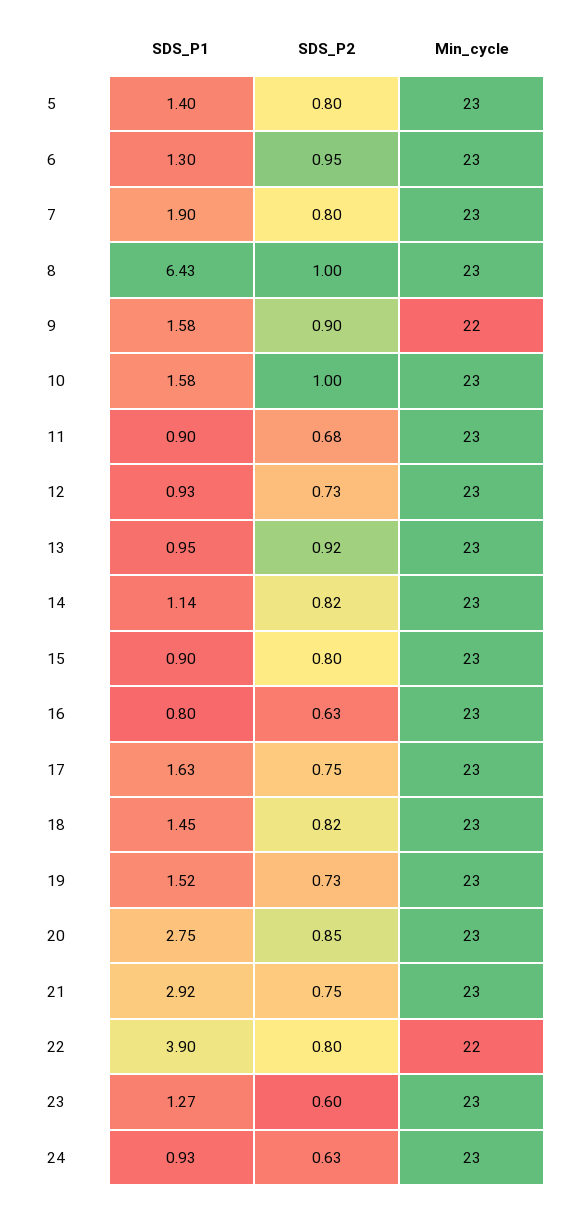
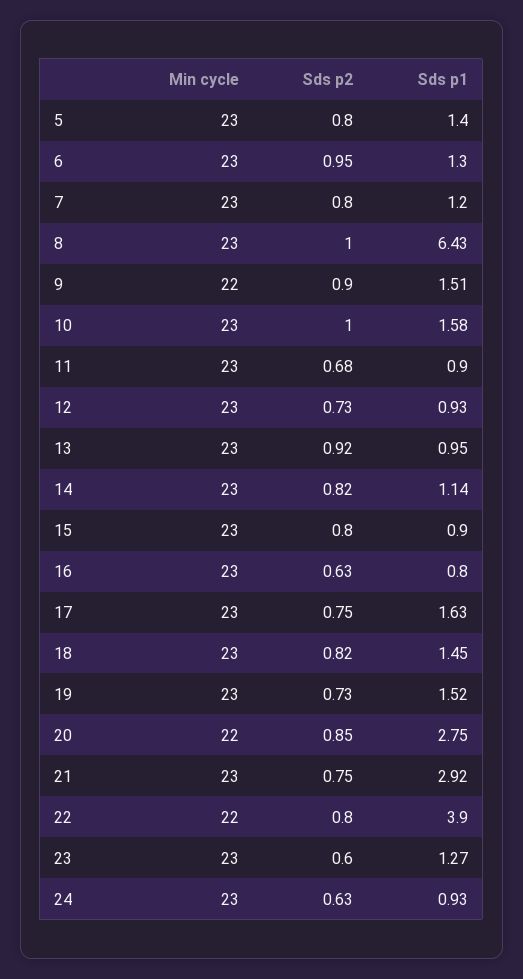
SDS_P1, 7: 1.9 -> 1.2
SDS_P1, 9: 1.58 -> 1.51
Min_cycle, 20: 23 -> 22

